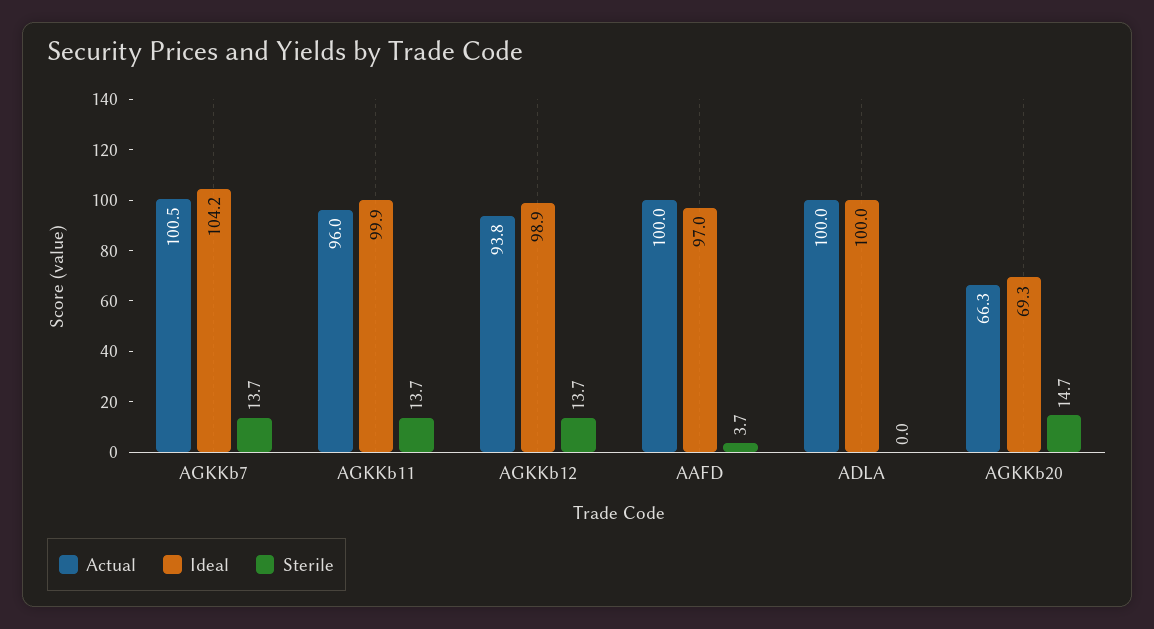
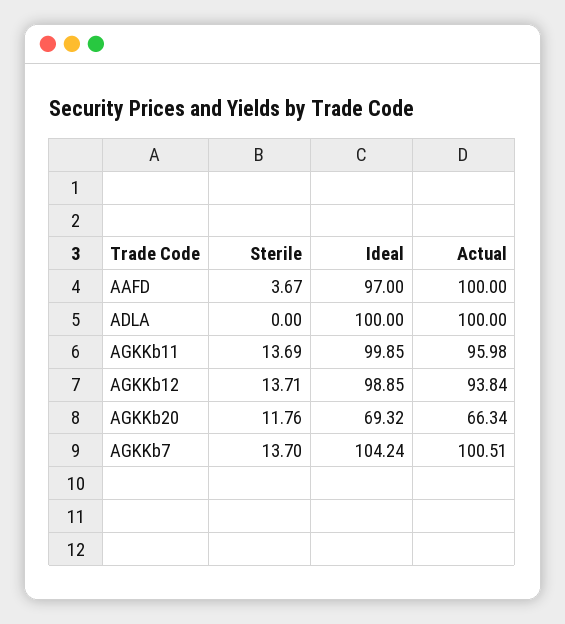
Sterile, AGKKb20: 14.7 -> 11.76

